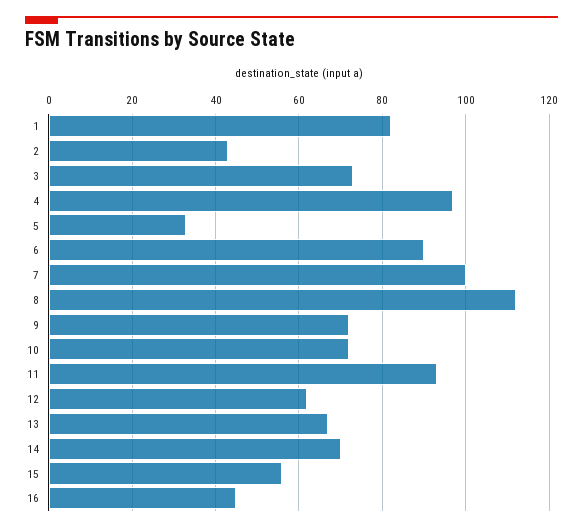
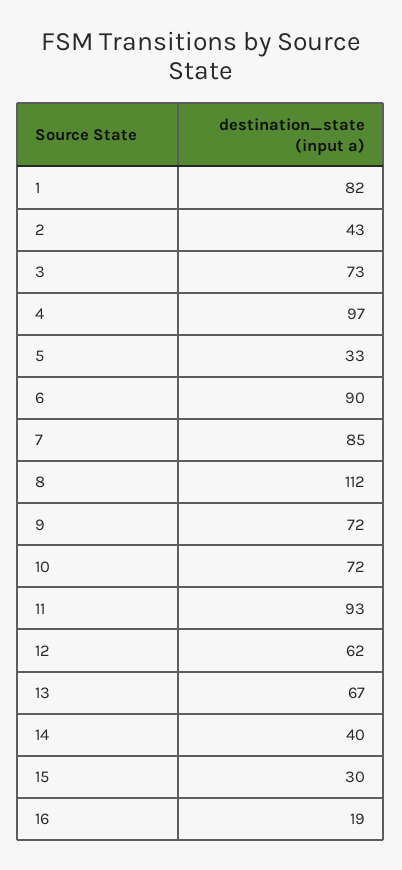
7: 100 -> 85
14: 70 -> 40
15: 55 -> 30
16: 45 -> 19

